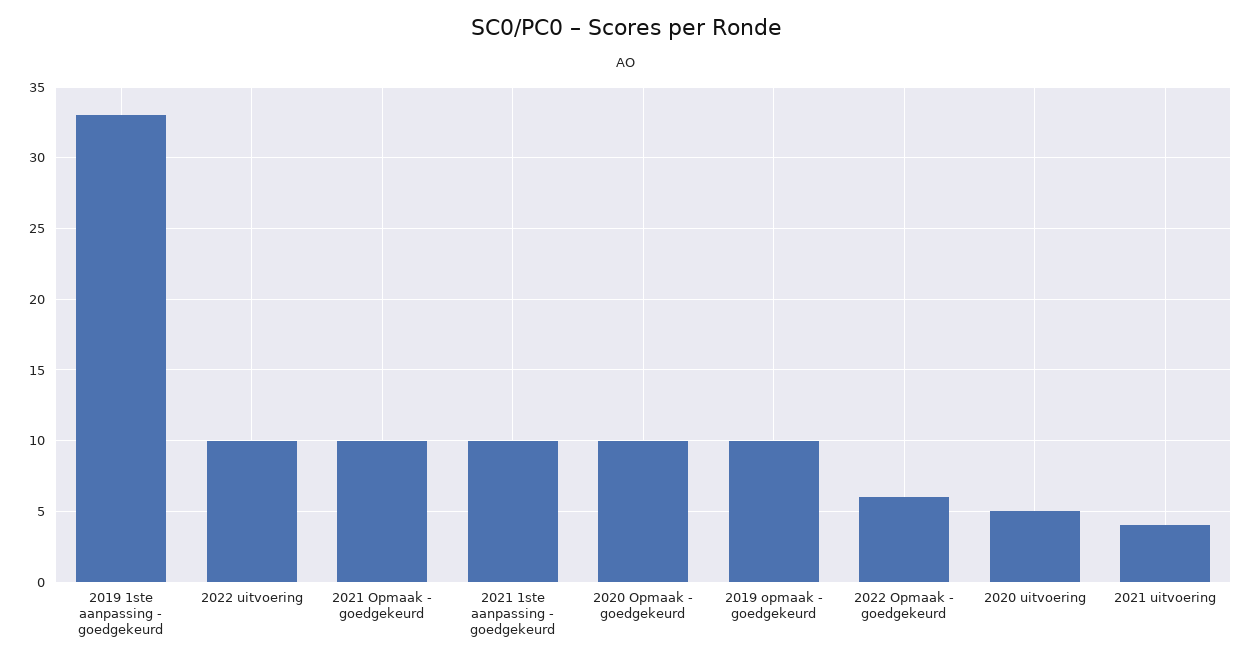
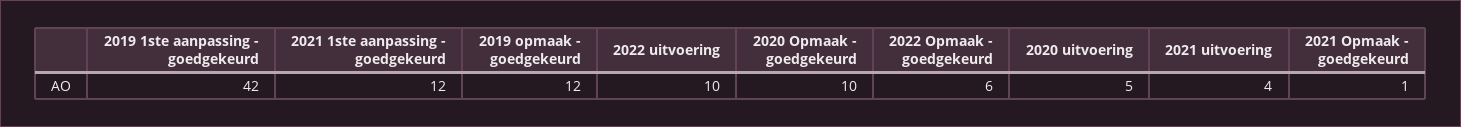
2019 1ste aanpassing - goedgekeurd: 33 -> 42
2021 Opmaak - goedgekeurd: 10 -> 1
2021 1ste aanpassing - goedgekeurd: 10 -> 12
2019 opmaak - goedgekeurd: 10 -> 12

